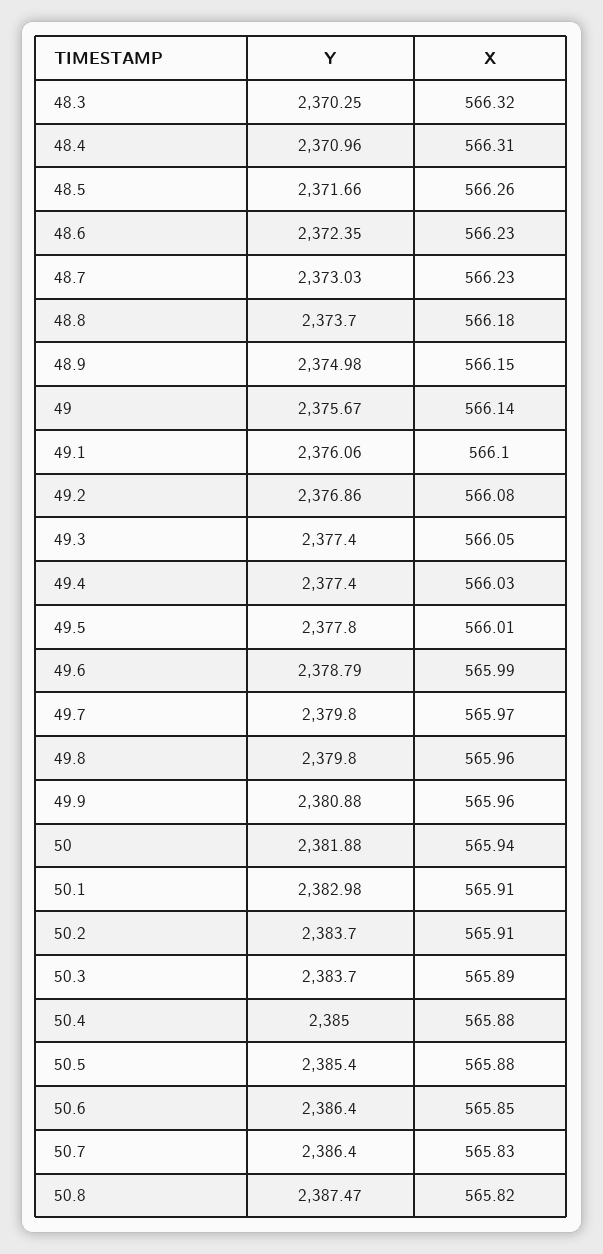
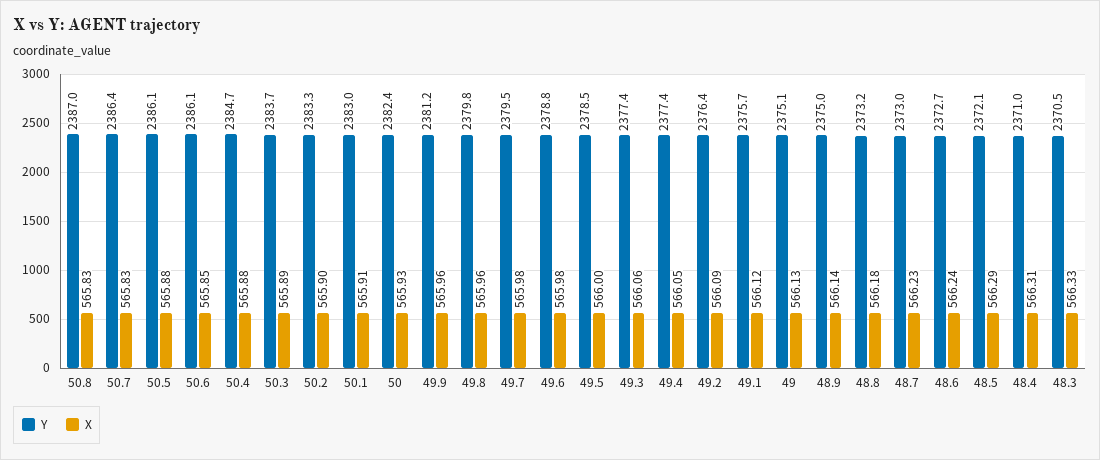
Y, 48.3: 2370.25 -> 2370.5
X, 48.3: 566.32 -> 566.33
Y, 48.5: 2371.66 -> 2372.1
X, 48.5: 566.26 -> 566.29
Y, 48.6: 2372.35 -> 2372.7
X, 48.6: 566.23 -> 566.24
Y, 48.8: 2373.7 -> 2373.2
X, 48.9: 566.15 -> 566.14
Y, 49: 2375.67 -> 2375.1
X, 49: 566.14 -> 566.13
Y, 49.1: 2376.06 -> 2375.7
X, 49.1: 566.1 -> 566.12
Y, 49.2: 2376.86 -> 2376.4
X, 49.2: 566.08 -> 566.09
X, 49.3: 566.05 -> 566.06
X, 49.4: 566.03 -> 566.05
Y, 49.5: 2377.8 -> 2378.5
X, 49.5: 566.01 -> 566
X, 49.6: 565.99 -> 565.98
Y, 49.7: 2379.8 -> 2379.5
X, 49.7: 565.97 -> 565.98
Y, 49.9: 2380.88 -> 2381.2
Y, 50: 2381.88 -> 2382.4
X, 50: 565.94 -> 565.93
Y, 50.2: 2383.7 -> 2383.3
X, 50.2: 565.91 -> 565.9
Y, 50.4: 2385 -> 2384.7
Y, 50.5: 2385.4 -> 2386.1
Y, 50.6: 2386.4 -> 2386.1
Y, 50.8: 2387.47 -> 2387
X, 50.8: 565.82 -> 565.83

